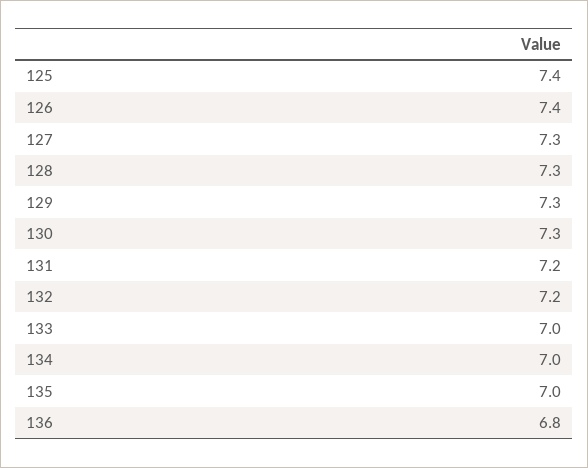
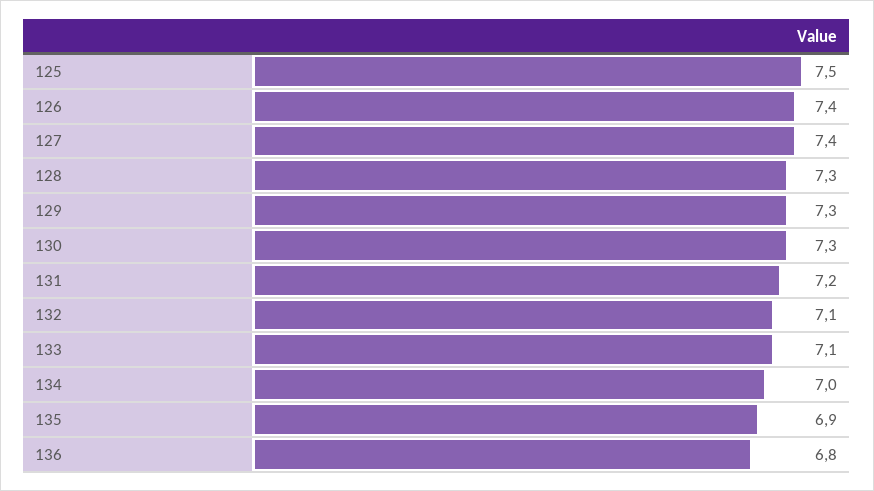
125: 7.4 -> 7.5
127: 7.3 -> 7.4
132: 7.2 -> 7.1
133: 7 -> 7.1
135: 7 -> 6.9

